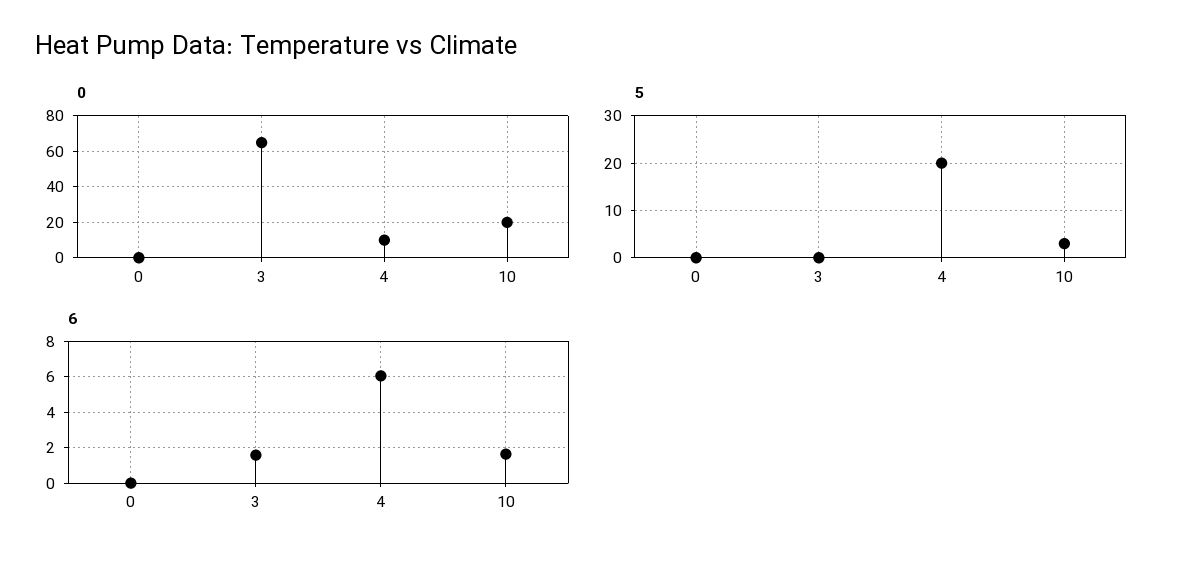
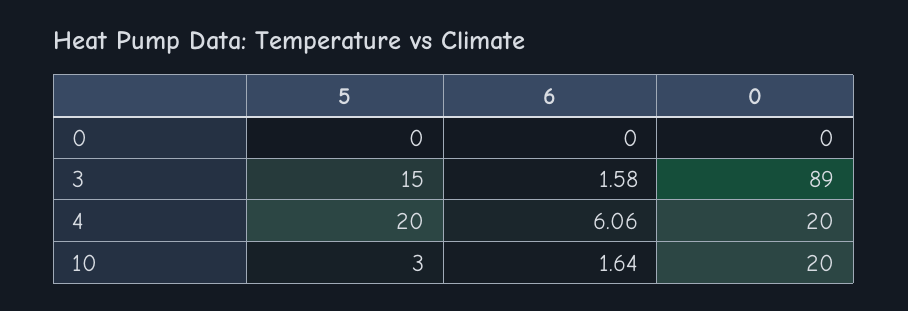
0, 3: 65 -> 89
0, 4: 10 -> 20
5, 3: 0 -> 15

